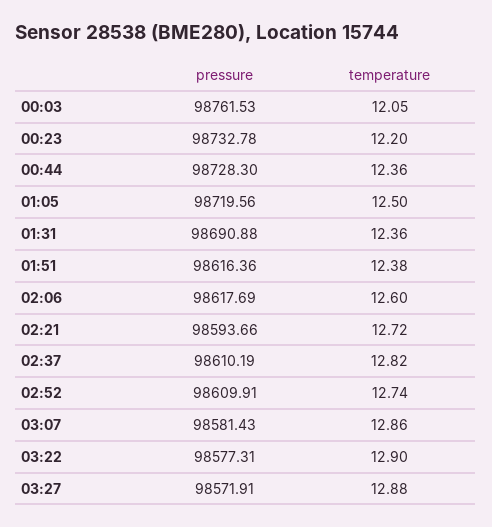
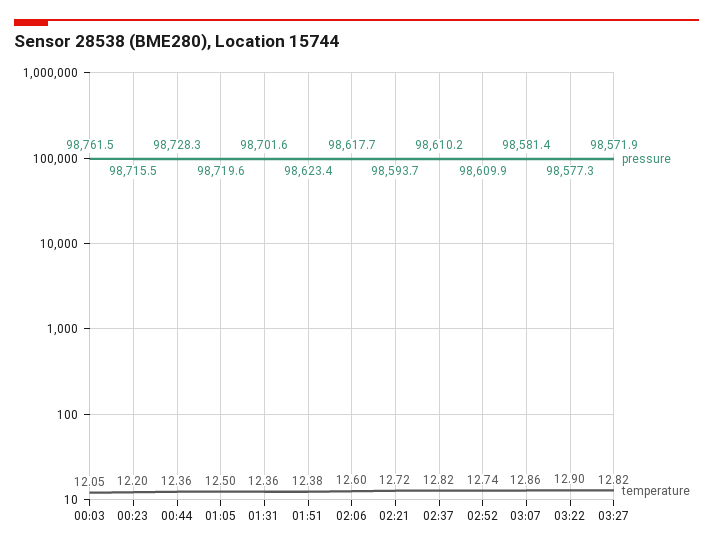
pressure, 00:23: 98732.78 -> 98715.5
pressure, 01:31: 98690.88 -> 98701.6
pressure, 01:51: 98616.36 -> 98623.4
temperature, 03:27: 12.88 -> 12.82

